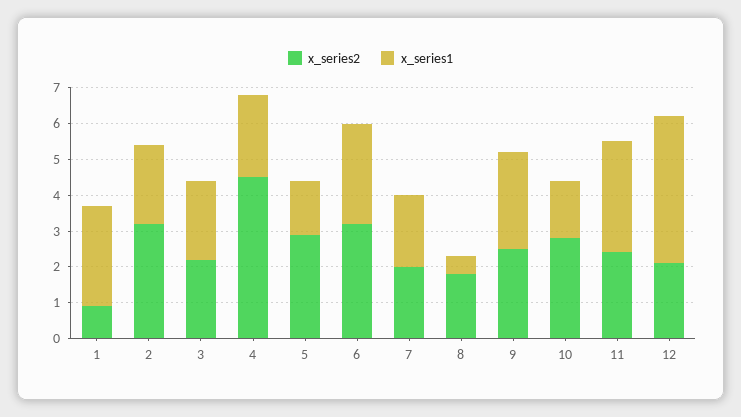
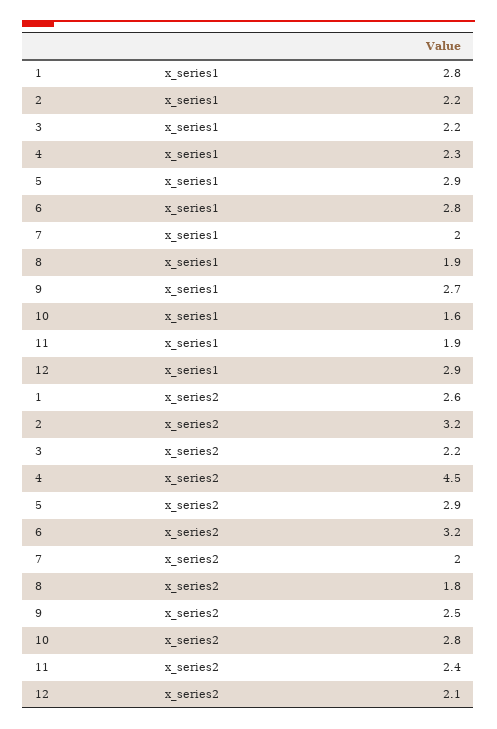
x_series2, 1: 1 -> 2.6
x_series1, 5: 1.5 -> 2.9
x_series1, 8: 0.5 -> 1.9
x_series1, 11: 3 -> 1.9
x_series1, 12: 4 -> 2.9

